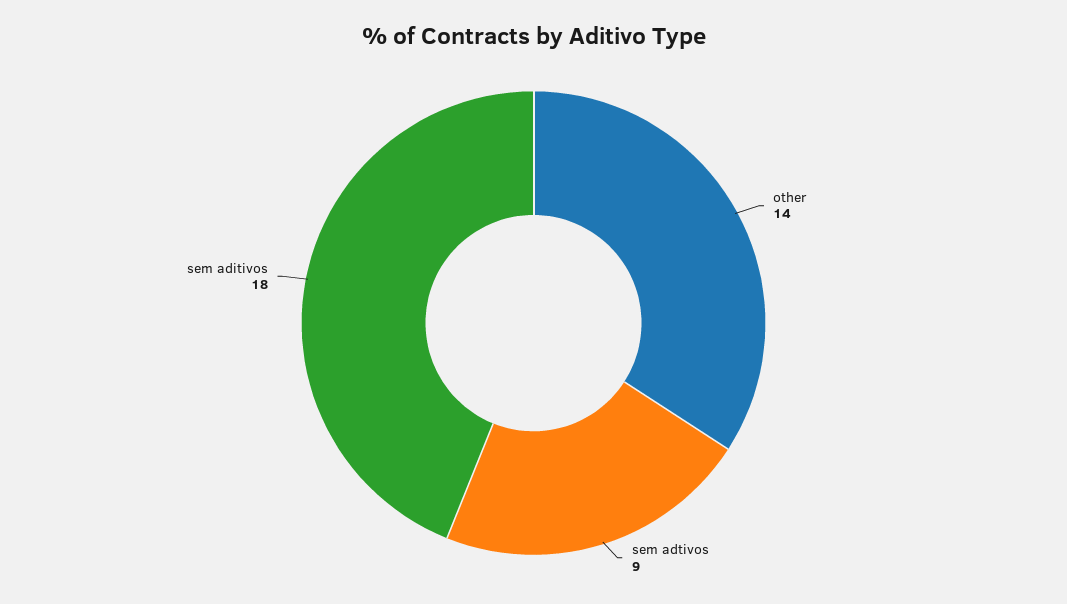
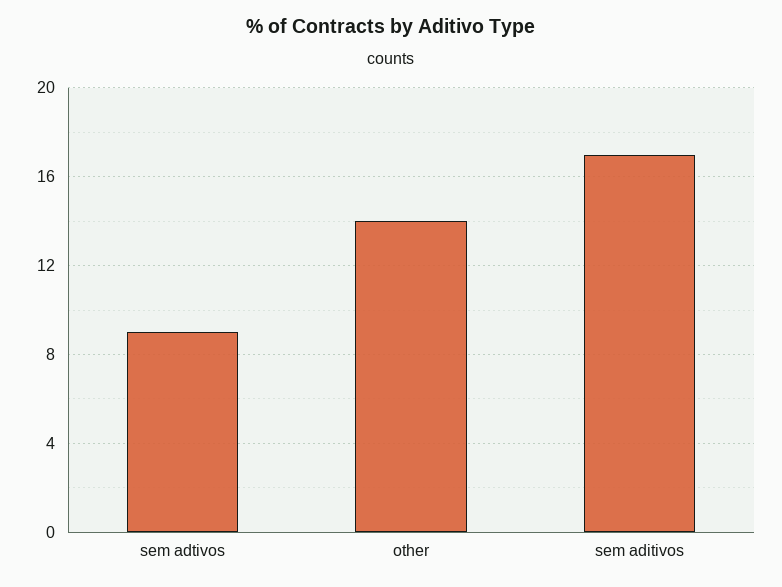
sem aditivos: 18 -> 17

